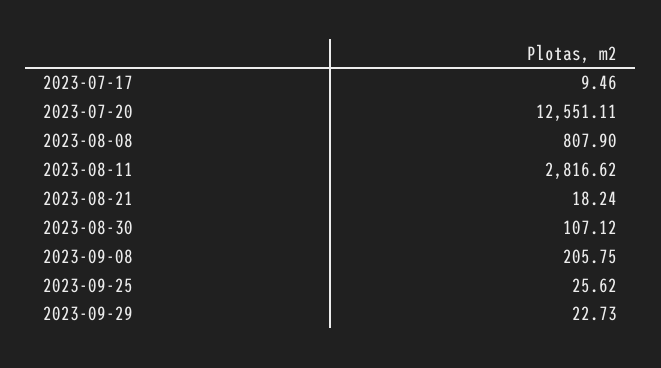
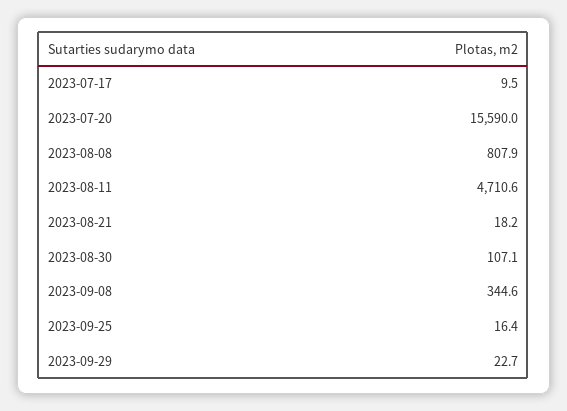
2023-07-20: 12551.11 -> 15590
2023-08-11: 2816.62 -> 4710.6
2023-09-08: 205.75 -> 344.6
2023-09-25: 25.62 -> 16.4

